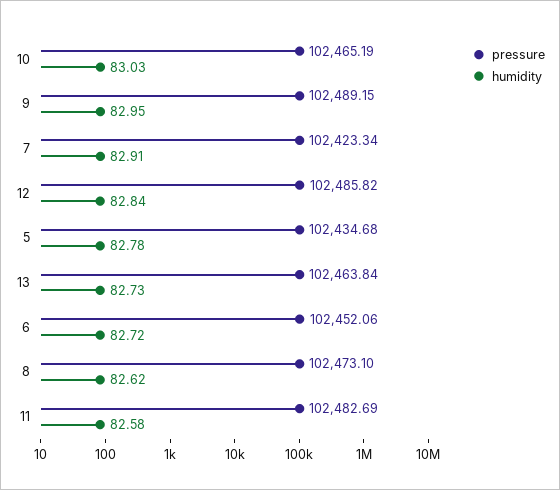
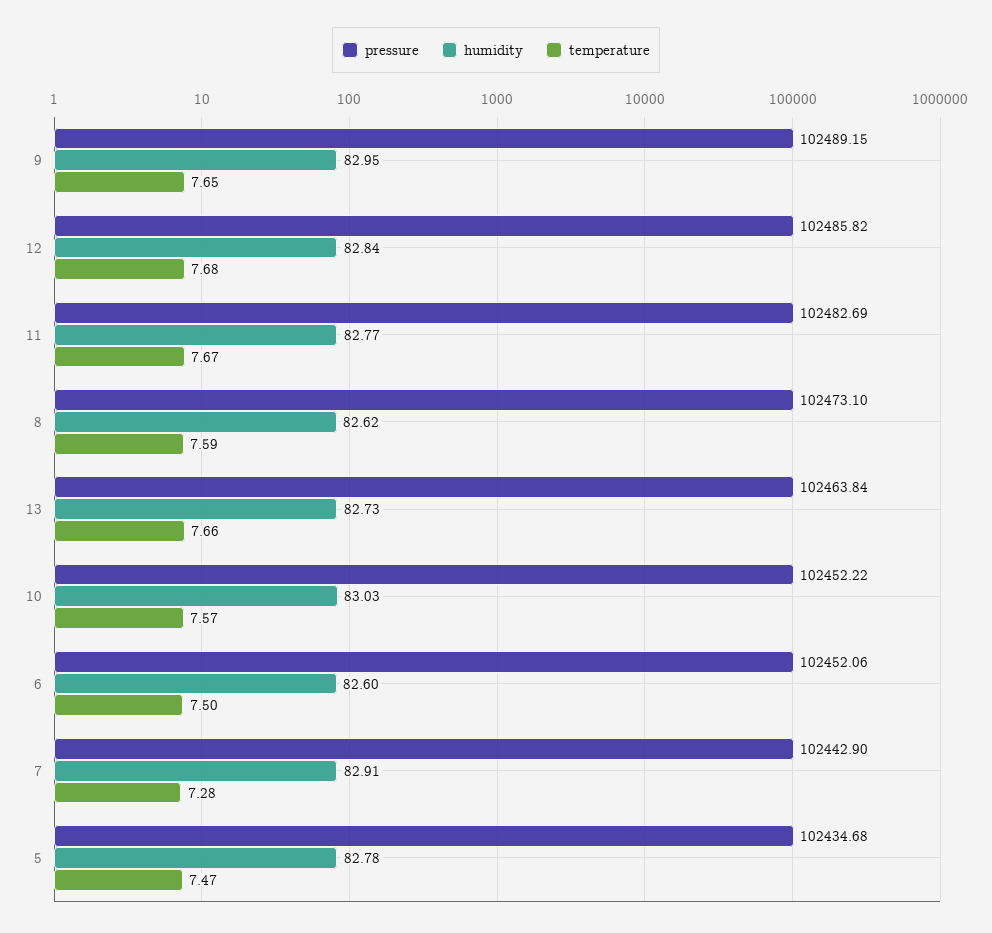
pressure, 10: 102465.19 -> 102452.22
pressure, 7: 102423.34 -> 102442.9
humidity, 6: 82.72 -> 82.6
humidity, 11: 82.58 -> 82.77
temperature, 9: none -> 7.65
temperature, 12: none -> 7.68
temperature, 11: none -> 7.67
temperature, 8: none -> 7.59
temperature, 13: none -> 7.66
temperature, 10: none -> 7.57
temperature, 6: none -> 7.5
temperature, 7: none -> 7.28
temperature, 5: none -> 7.47

